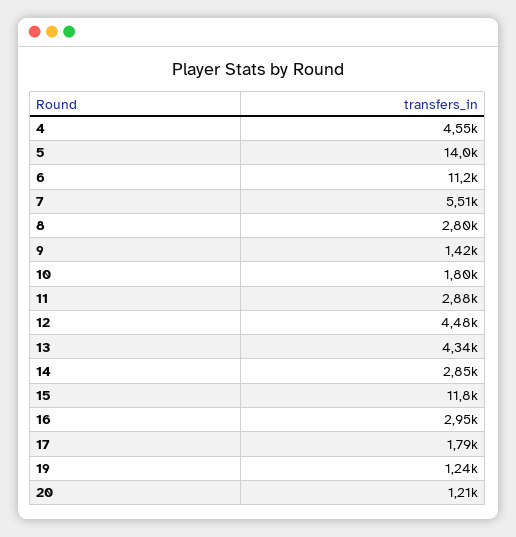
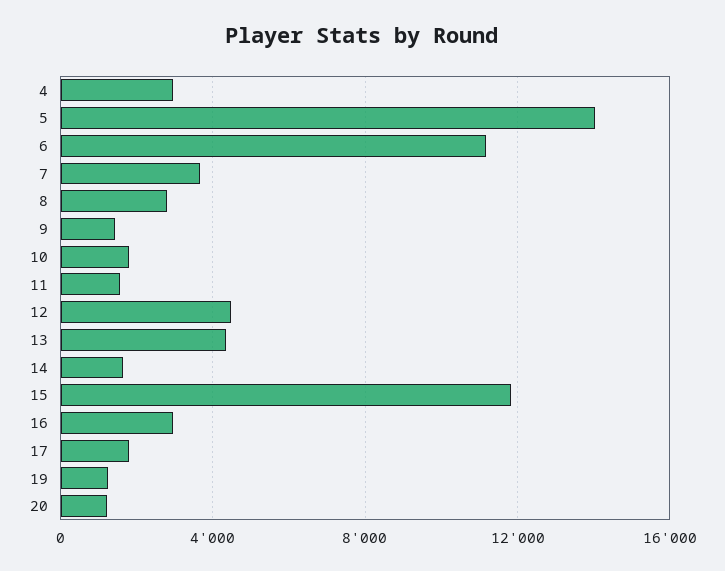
4: 4550 -> 3000
7: 5510 -> 3500
11: 2880 -> 1500
14: 2850 -> 1500

